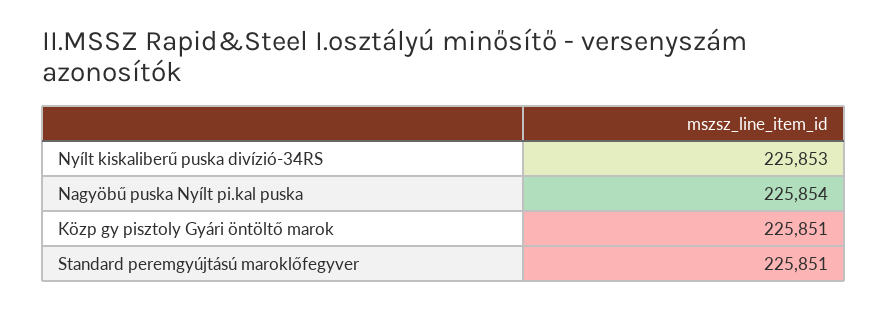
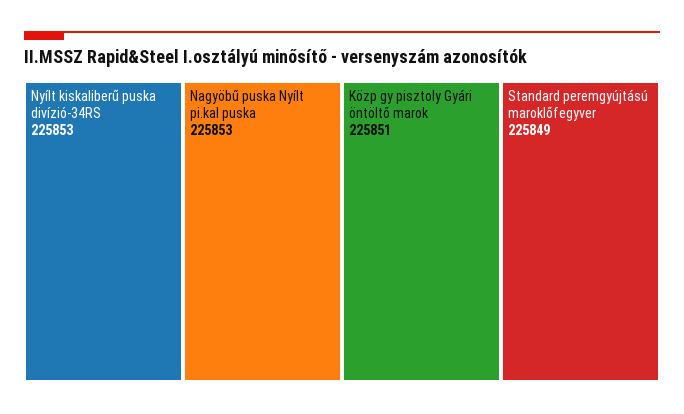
Nagyöbű puska Nyílt pi.kal puska: 225854 -> 225853
Standard peremgyújtású maroklőfegyver: 225851 -> 225849

